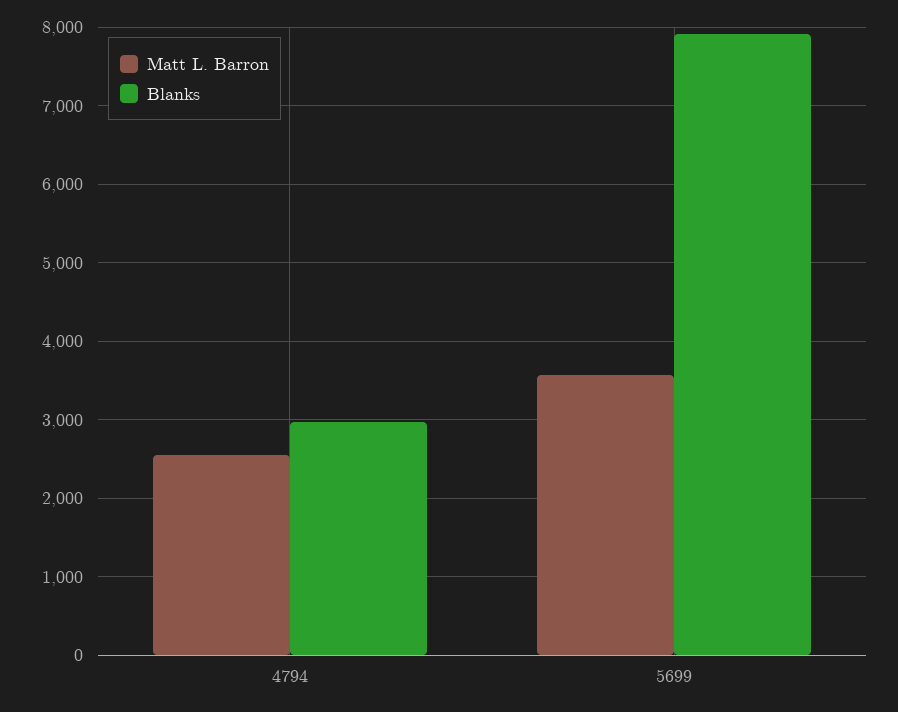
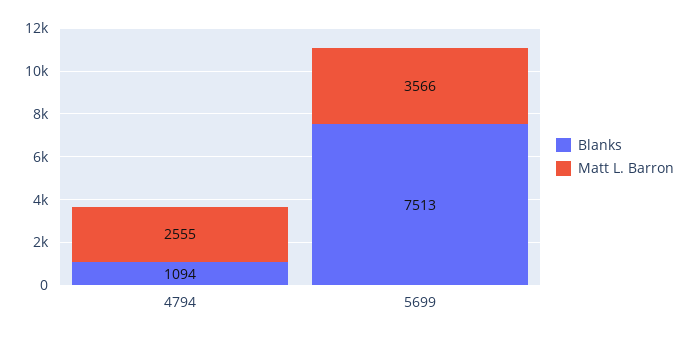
Blanks, 4794: 3000 -> 1094
Blanks, 5699: 7900 -> 7513

